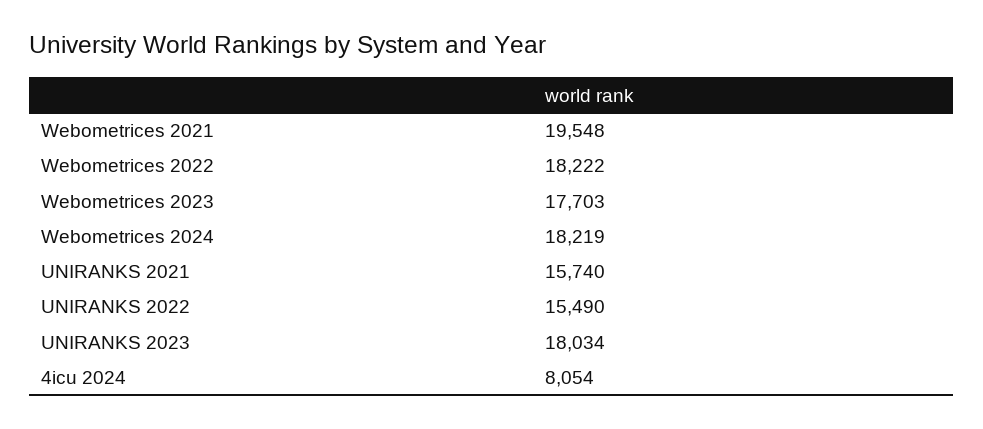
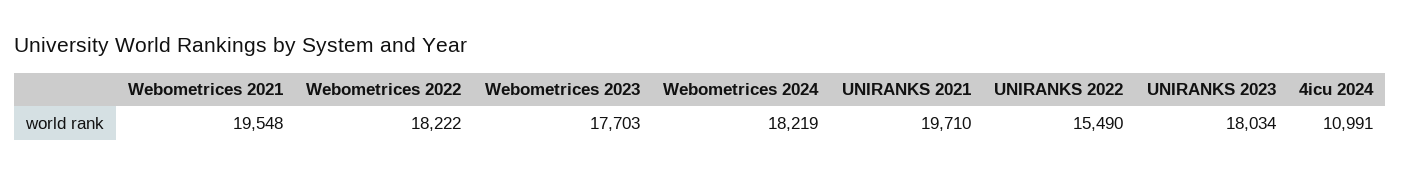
UNIRANKS 2021: 15740 -> 19710
4icu 2024: 8054 -> 10991

